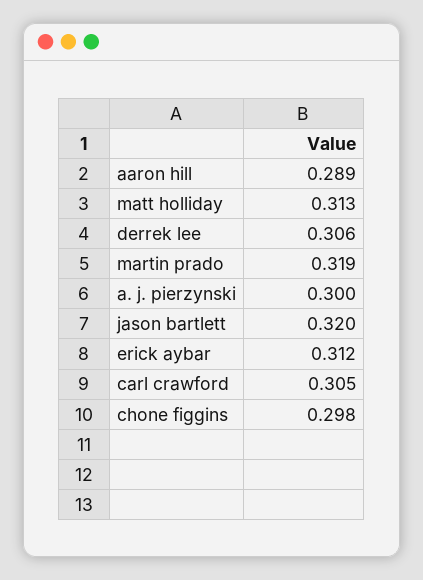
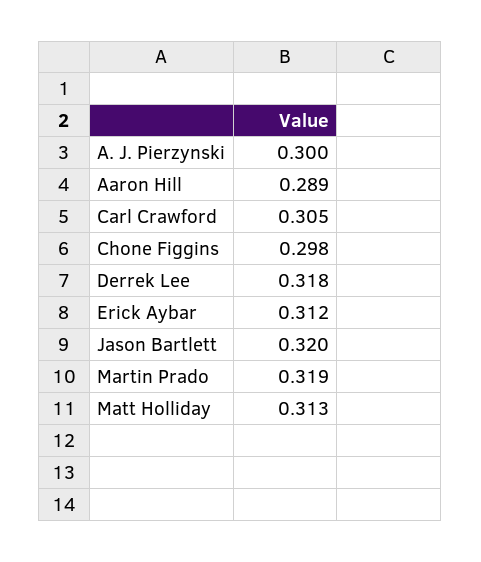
derrek lee: 0.306 -> 0.318

